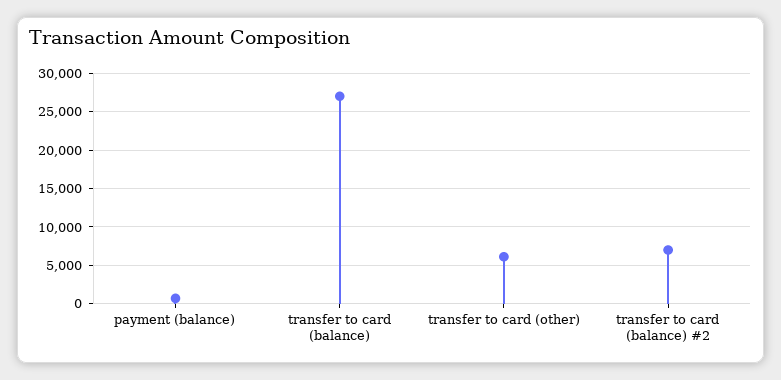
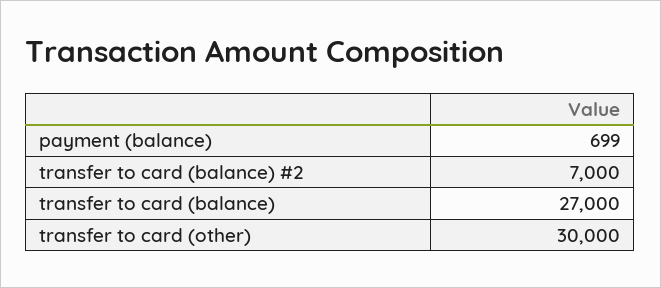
transfer to card (other): 6000 -> 30000

